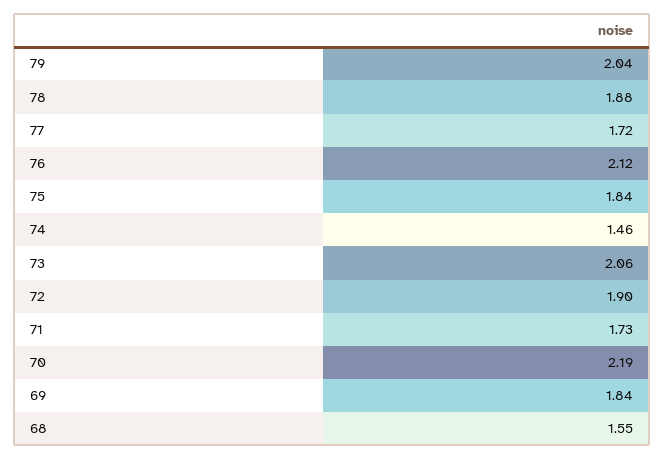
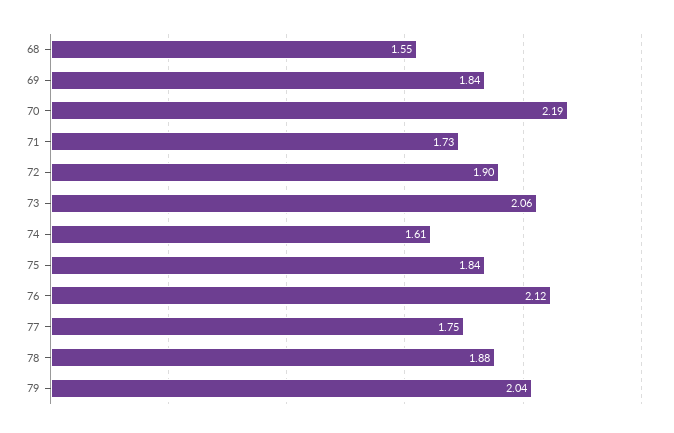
77: 1.72 -> 1.75
74: 1.46 -> 1.61

